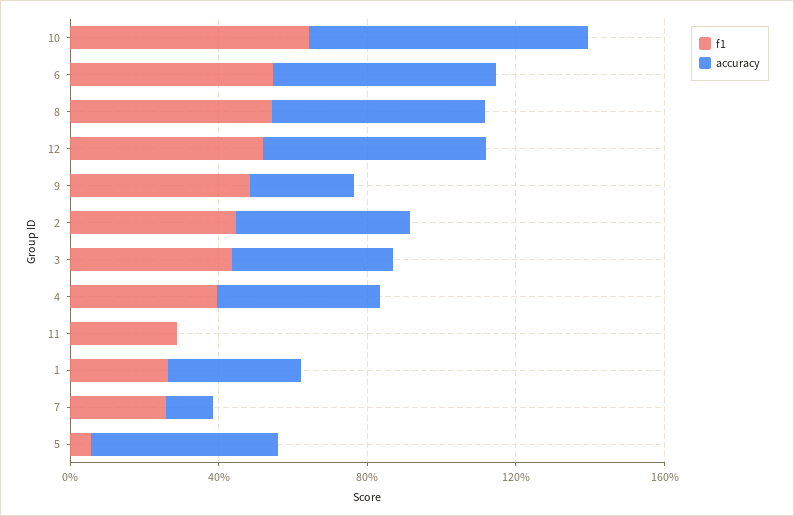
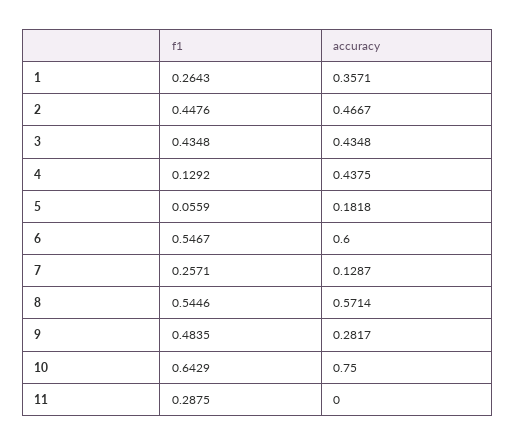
f1, 12: 0.5 -> none
accuracy, 12: 0.6 -> none
f1, 4: 0.4 -> 0.1292
accuracy, 5: 0.5 -> 0.1818

